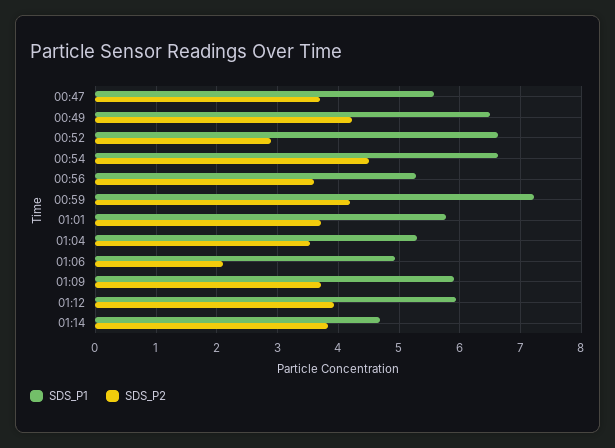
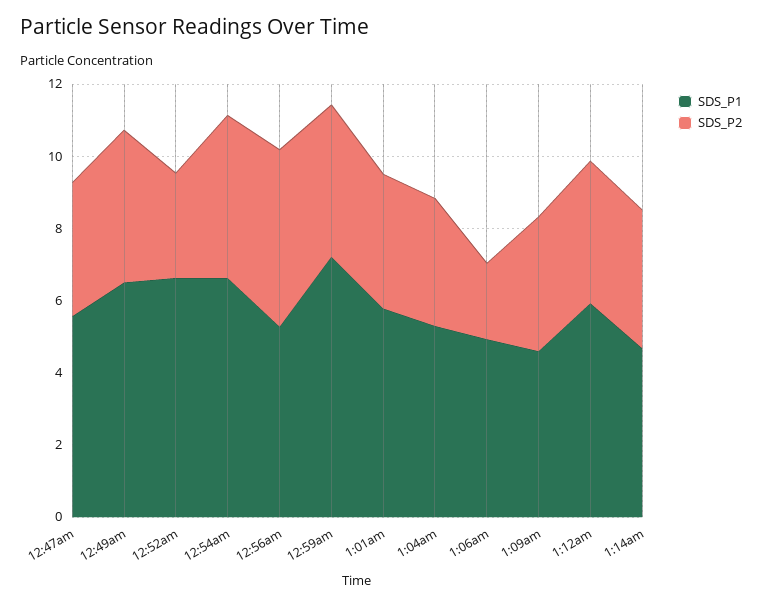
SDS_P2, 00:56: 3.6 -> 5
SDS_P1, 01:09: 5.9 -> 4.5

